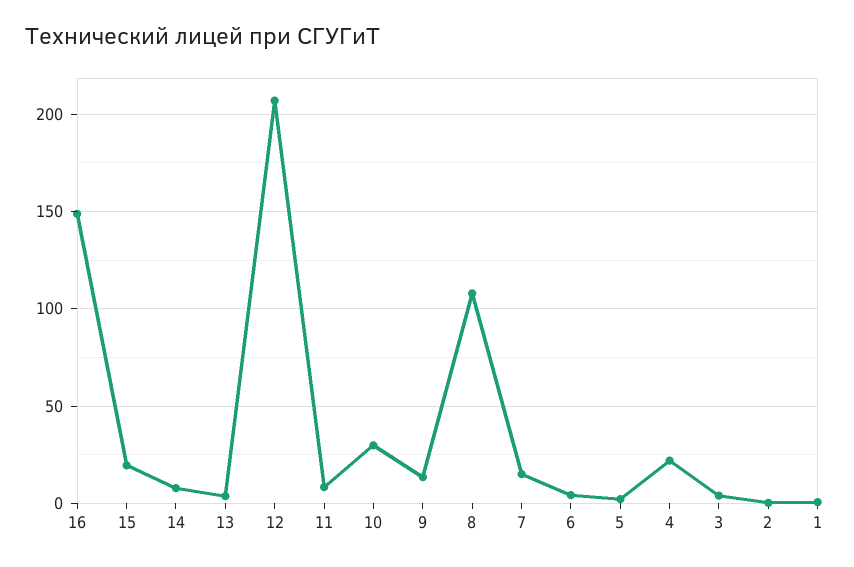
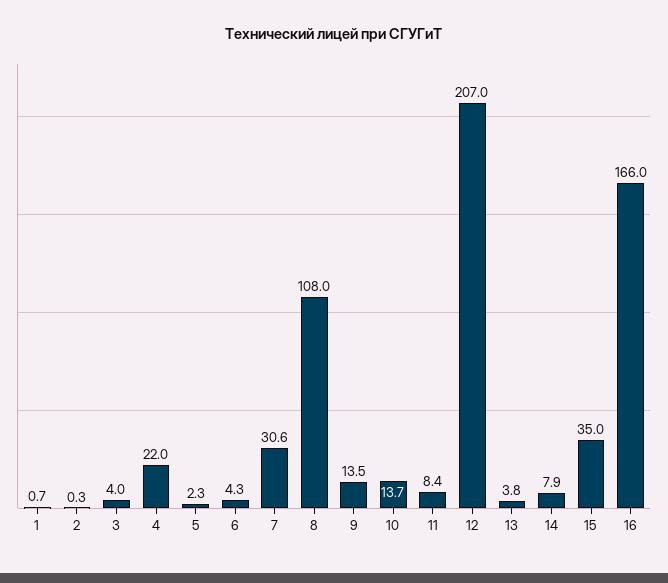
16: 150 -> 166
15: 20 -> 35
10: 30 -> 13.7
7: 15 -> 30.6

